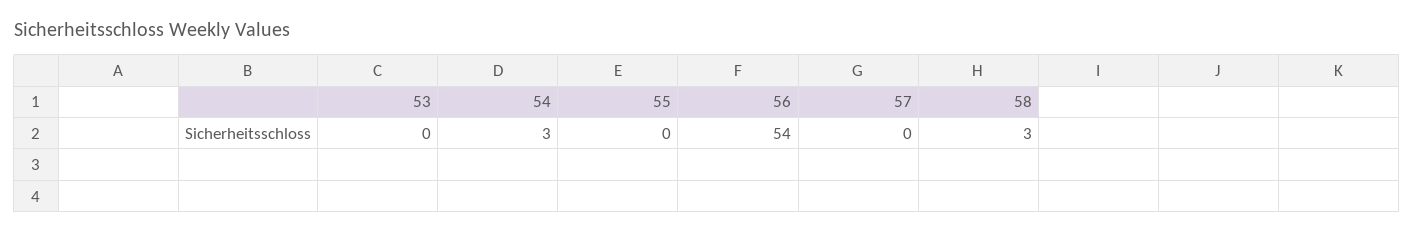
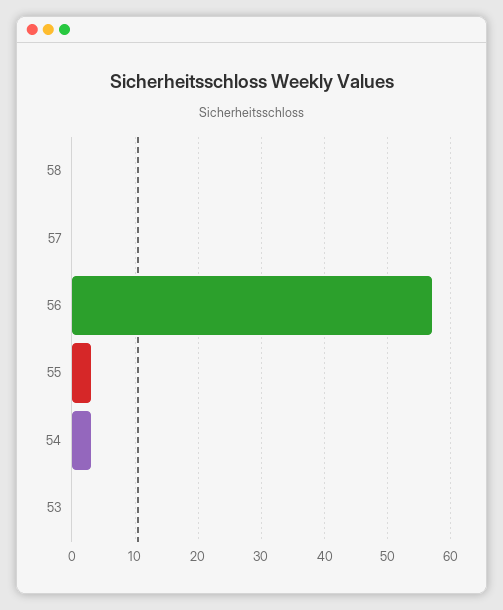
55: 0 -> 3
56: 54 -> 57
58: 3 -> 0

